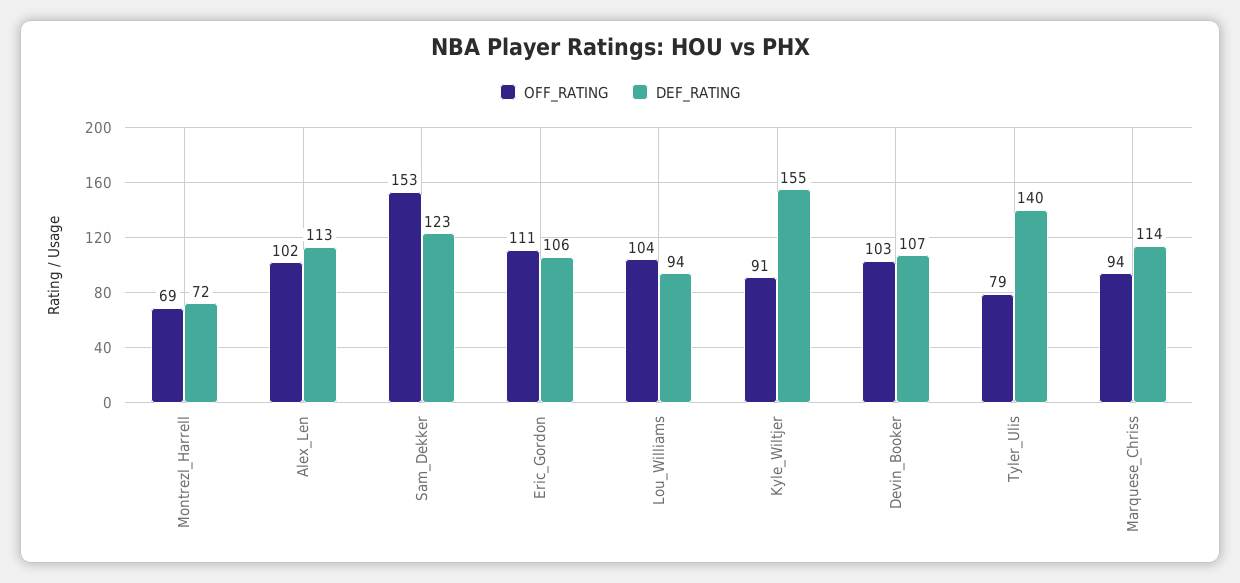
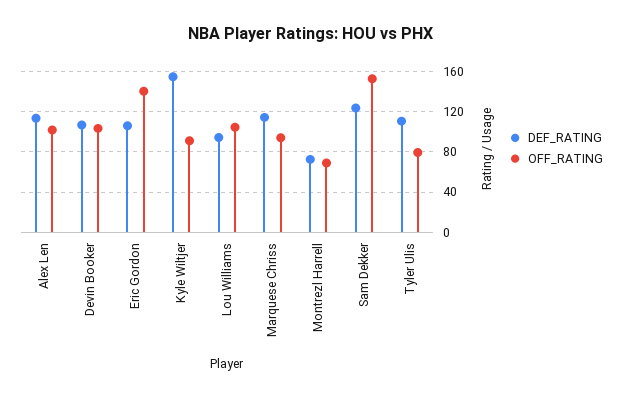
OFF_RATING, Eric_Gordon: 111 -> 140
DEF_RATING, Tyler_Ulis: 140 -> 110

